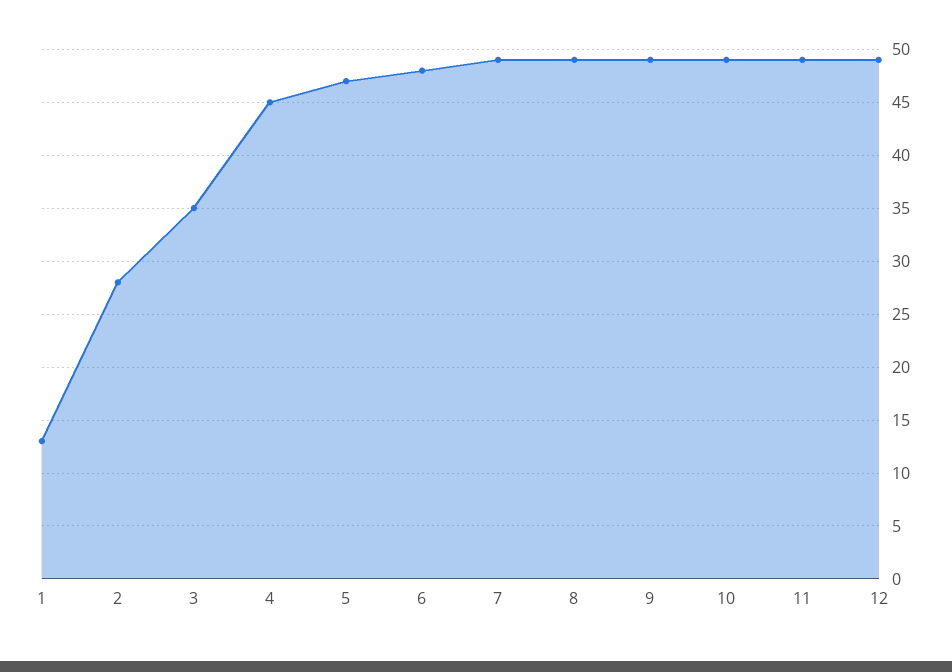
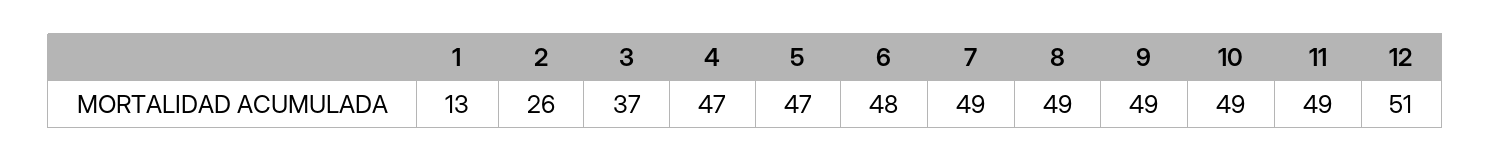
2: 28 -> 26
3: 35 -> 37
4: 45 -> 47
12: 49 -> 51

